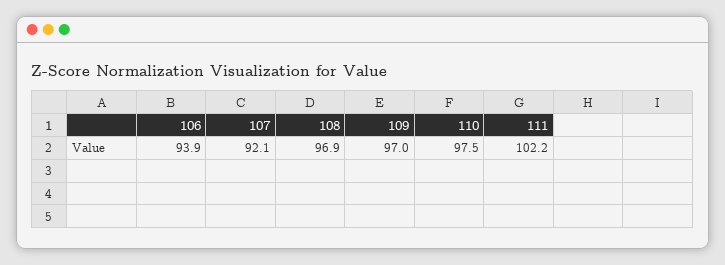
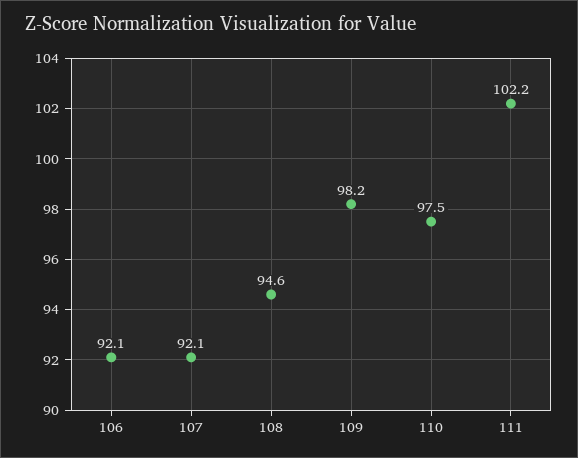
106: 93.9 -> 92.1
108: 96.9 -> 94.6
109: 97 -> 98.2

